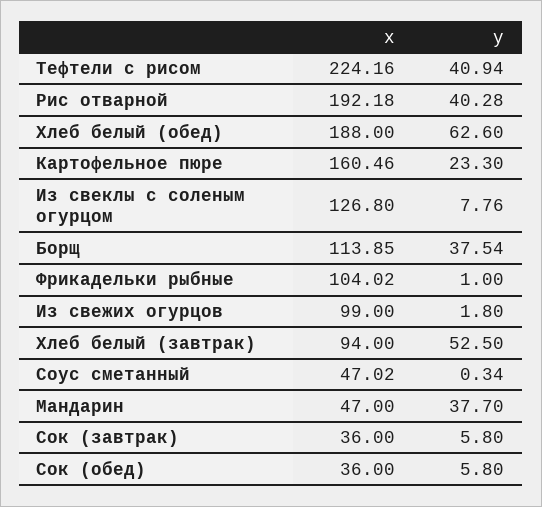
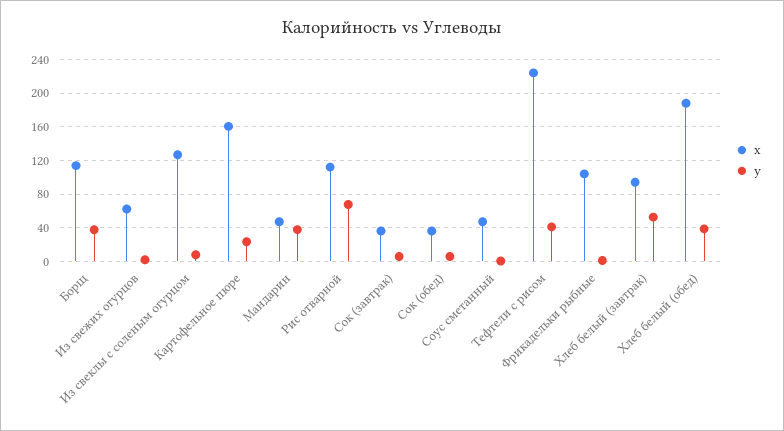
x, Рис отварной: 192.18 -> 110
y, Рис отварной: 40.28 -> 70
y, Хлеб белый (обед): 62.6 -> 40
x, Из свежих огурцов: 99 -> 60

